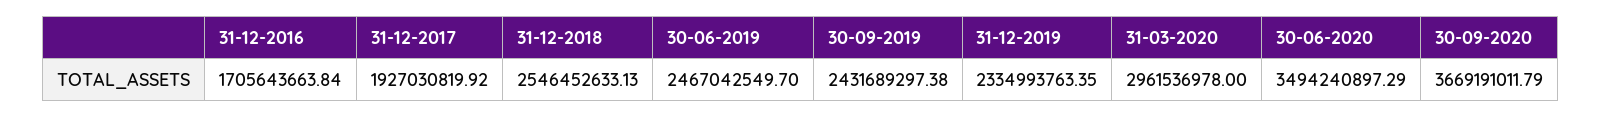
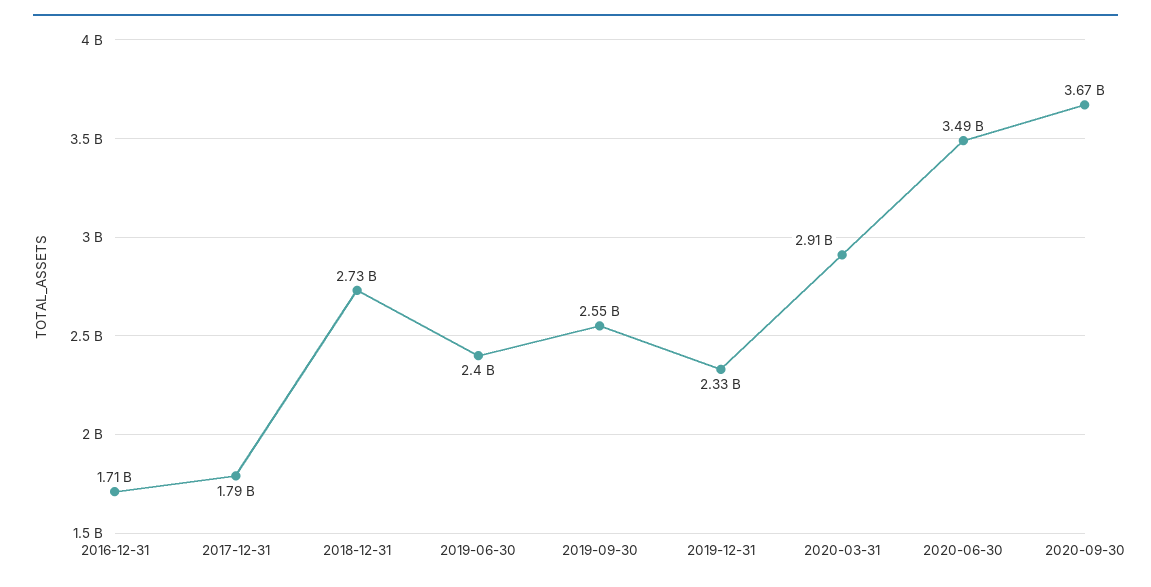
31-12-2017: 1927030819.92 -> 1790000000
31-12-2018: 2546452633.13 -> 2730000000
30-06-2019: 2467042549.7 -> 2400000000
30-09-2019: 2431689297.38 -> 2550000000
31-03-2020: 2961536978 -> 2910000000

